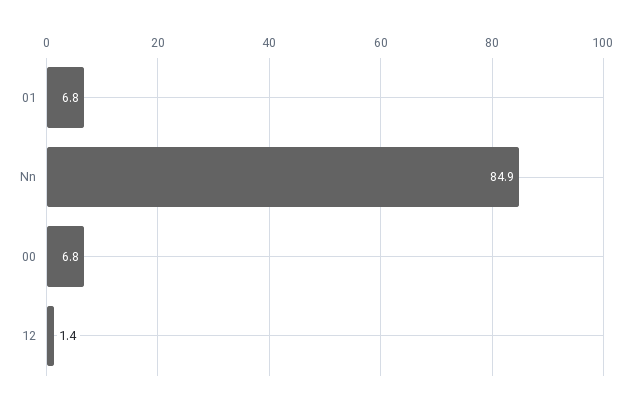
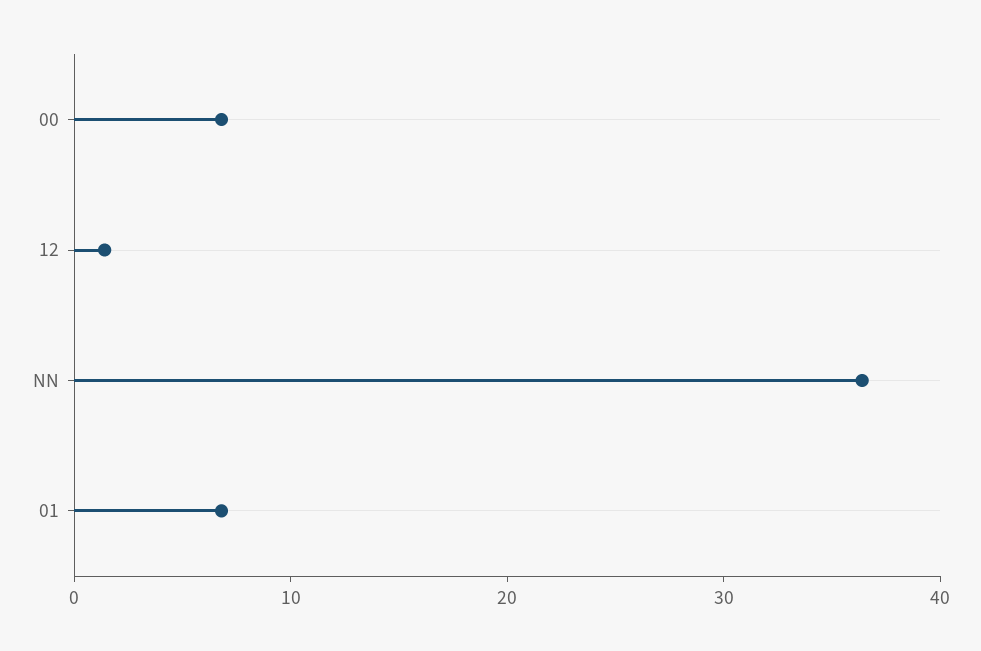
Nn: 84.9 -> 36

